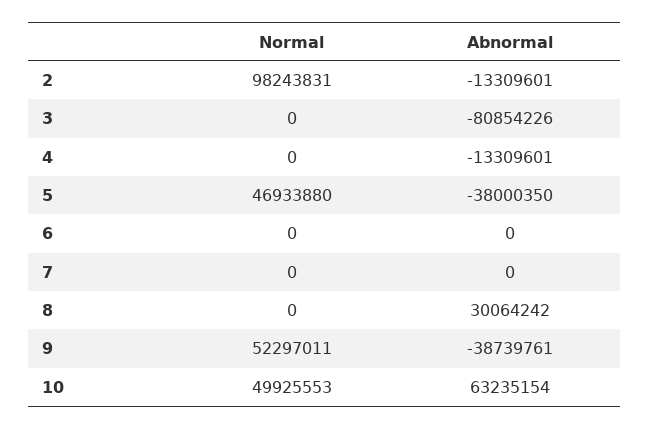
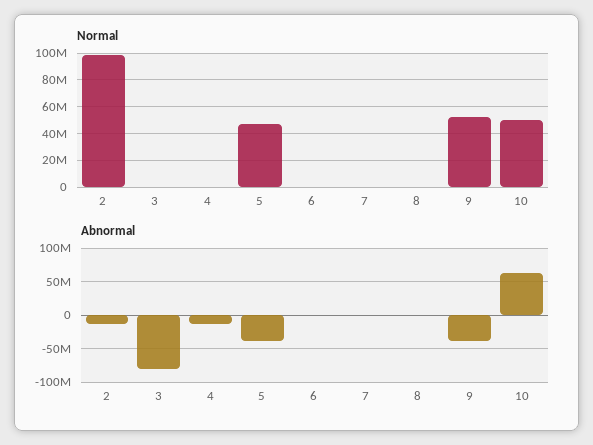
Abnormal, 8: 30064242 -> 0

